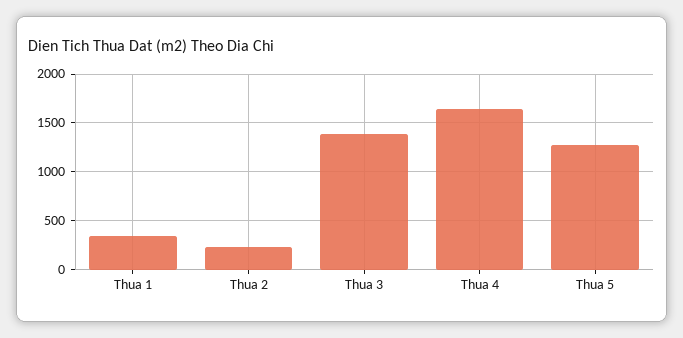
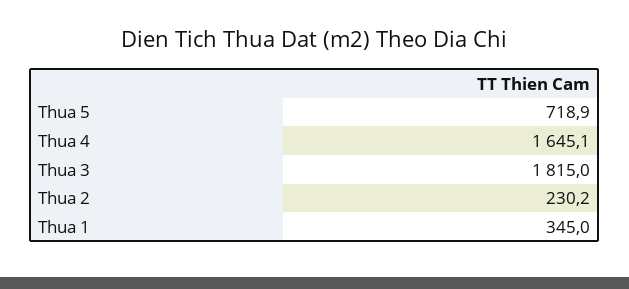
Thua 3: 1400 -> 1815
Thua 5: 1300 -> 718.9

